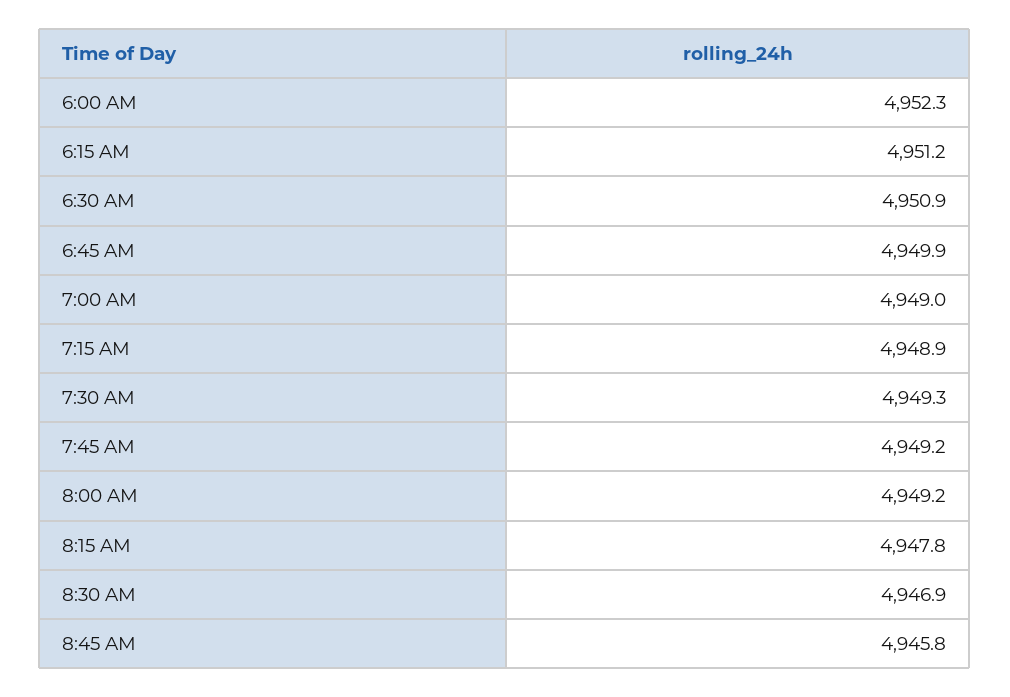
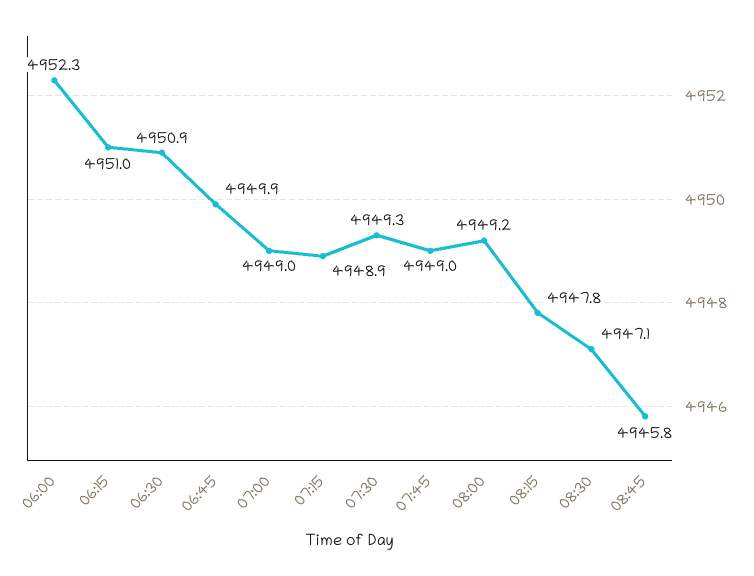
6:15 AM: 4951.2 -> 4951
7:45 AM: 4949.2 -> 4949
8:30 AM: 4946.9 -> 4947.1

